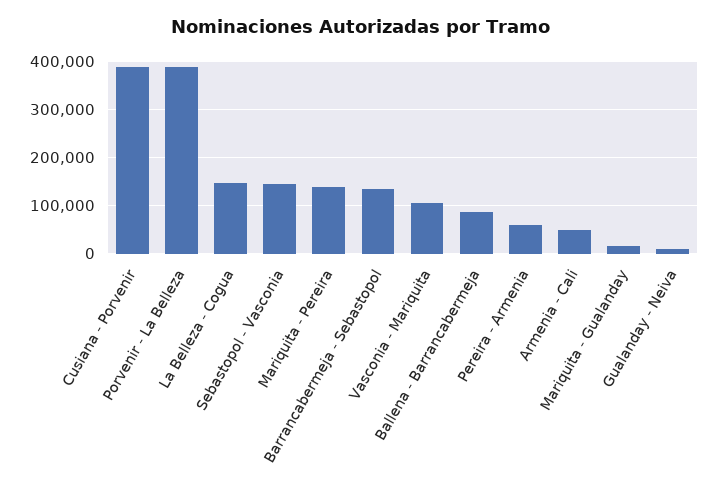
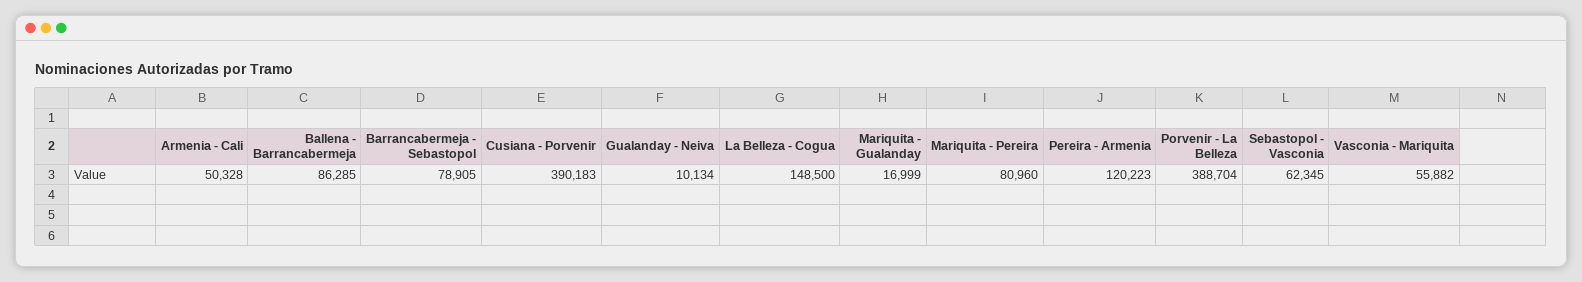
Sebastopol - Vasconia: 140000 -> 62345
Mariquita - Pereira: 140000 -> 80960
Barrancabermeja - Sebastopol: 140000 -> 78905
Vasconia - Mariquita: 100000 -> 55882
Pereira - Armenia: 60000 -> 120223

